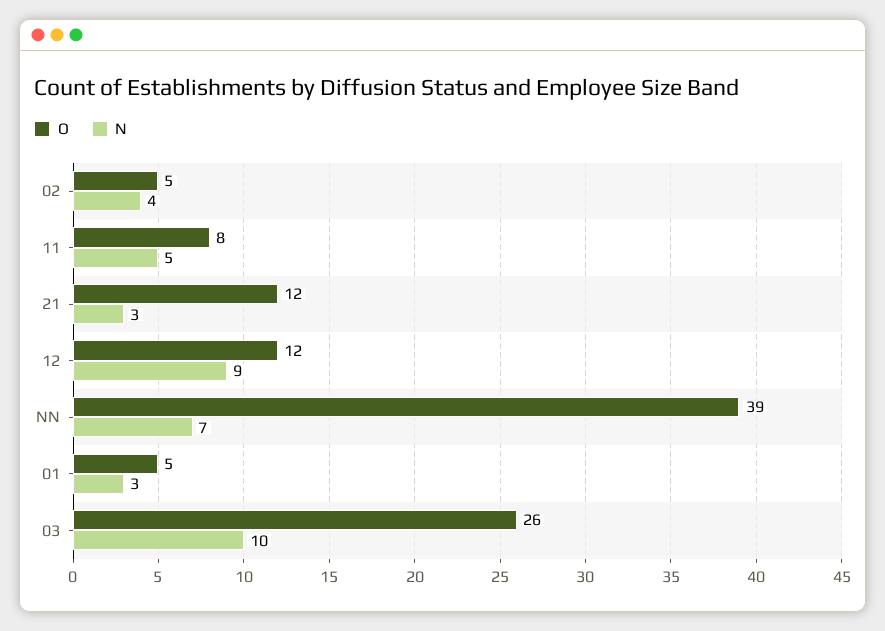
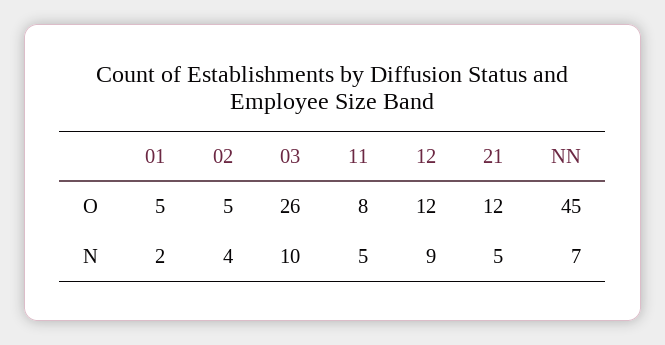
N, 21: 3 -> 5
O, NN: 39 -> 45
N, 01: 3 -> 2

